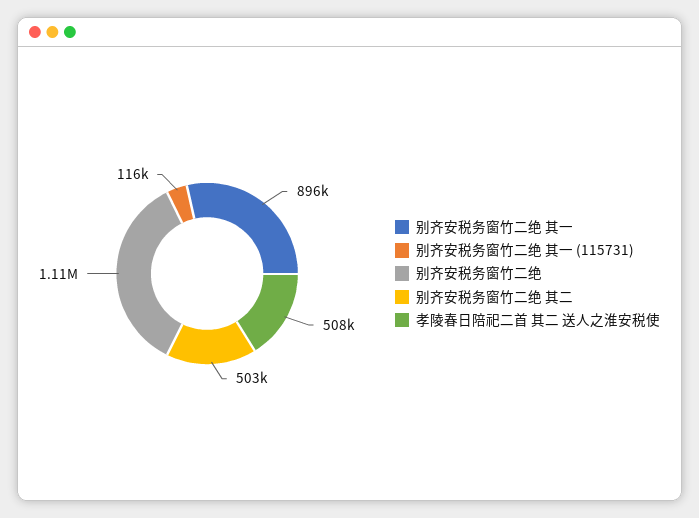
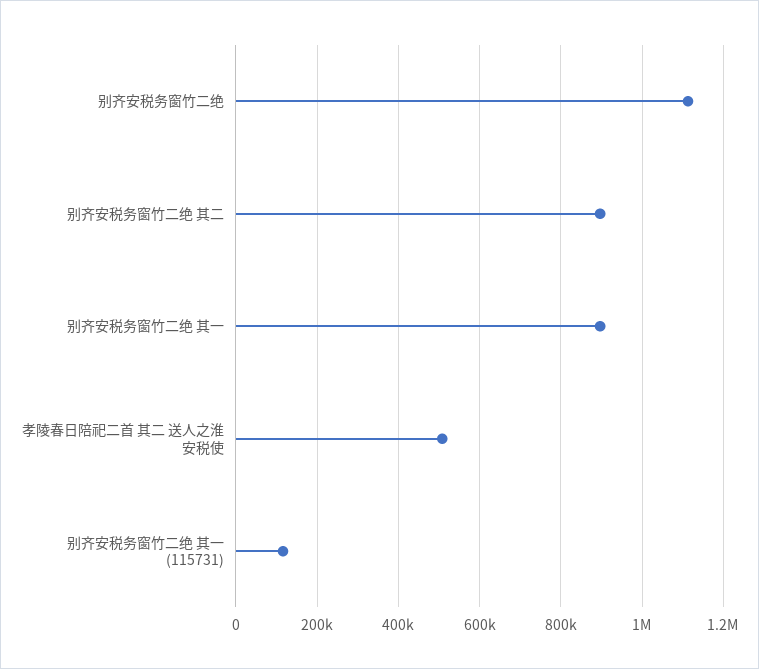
别齐安税务窗竹二绝 其二: 503000 -> 900000

